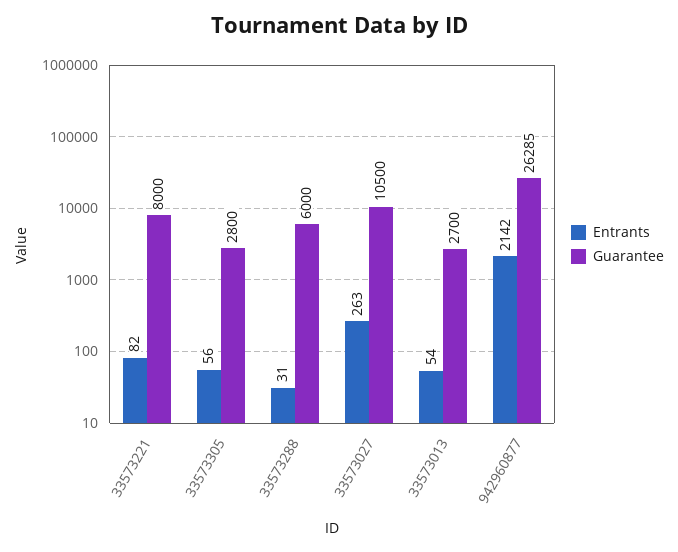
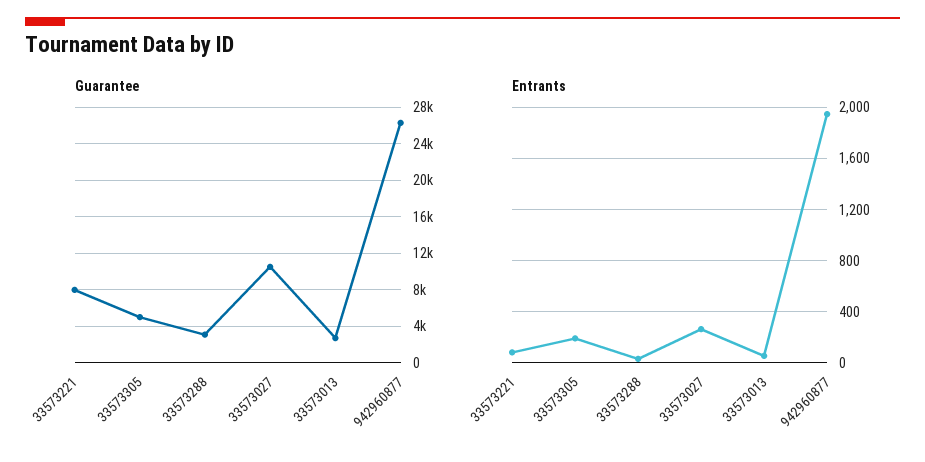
Entrants, 33573305: 56 -> 200
Guarantee, 33573305: 2800 -> 5000
Guarantee, 33573288: 6000 -> 3000
Entrants, 942960877: 2142 -> 1950

